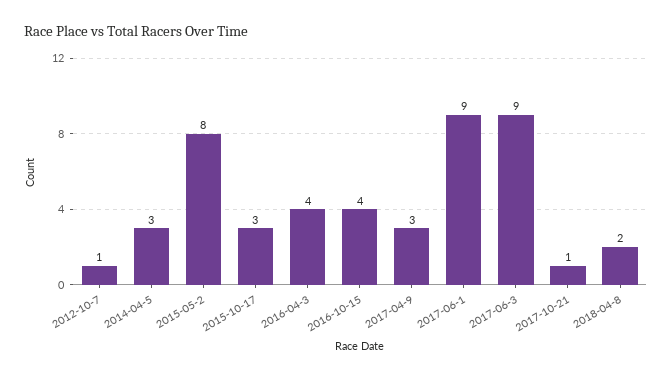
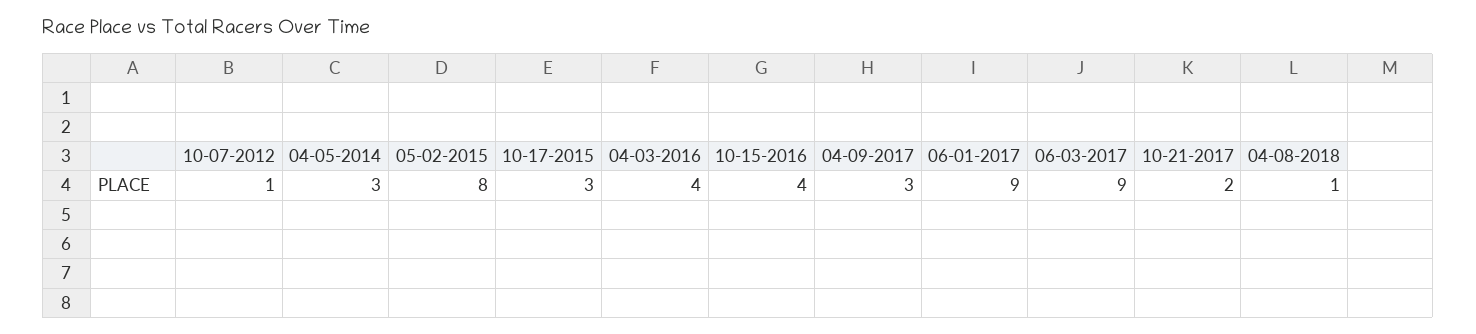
2017-10-21: 1 -> 2
2018-04-8: 2 -> 1

